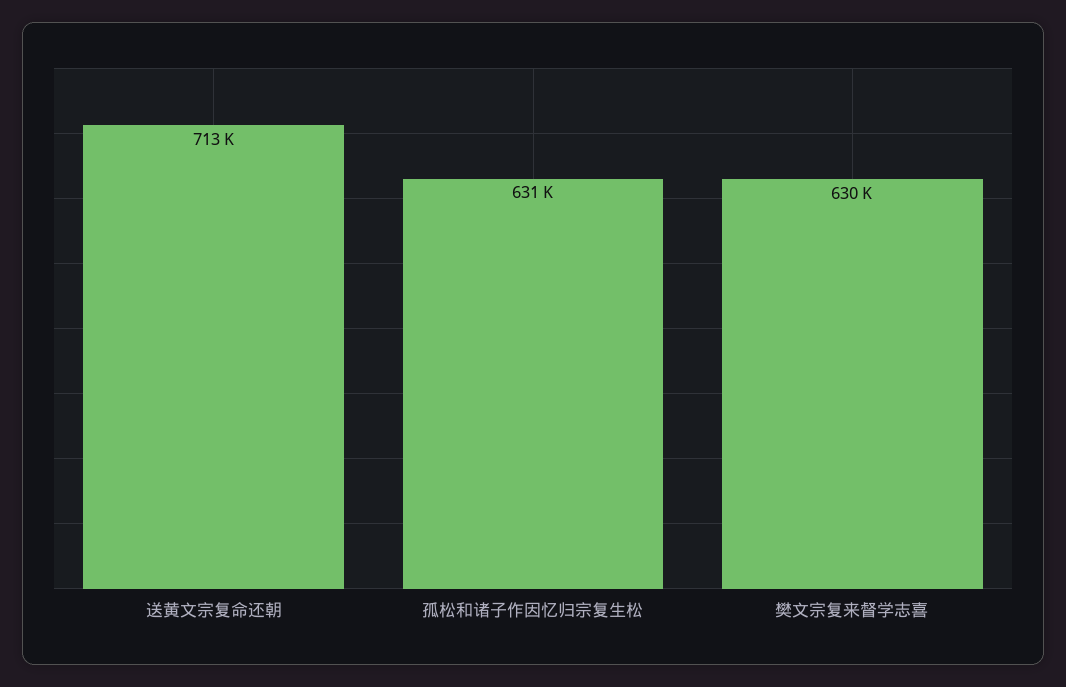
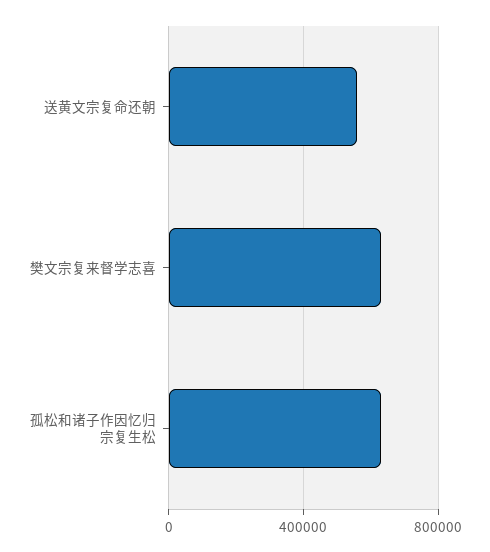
送黄文宗复命还朝: 713000 -> 550000

